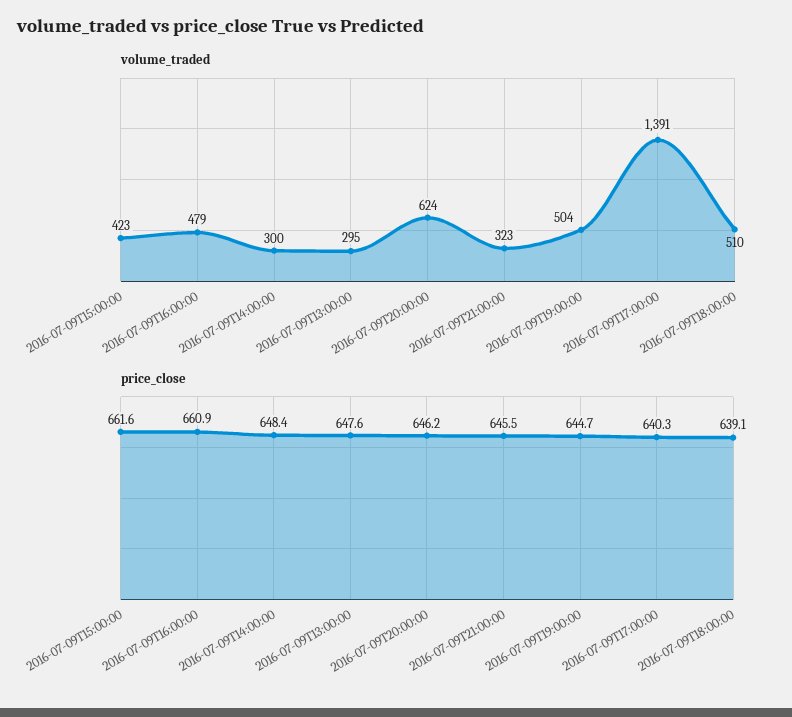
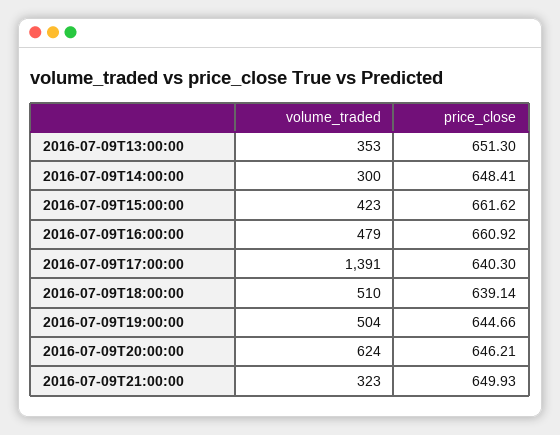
volume_traded, 2016-07-09T13:00:00: 295 -> 353
price_close, 2016-07-09T13:00:00: 647.6 -> 651.3
price_close, 2016-07-09T21:00:00: 645.5 -> 649.93

